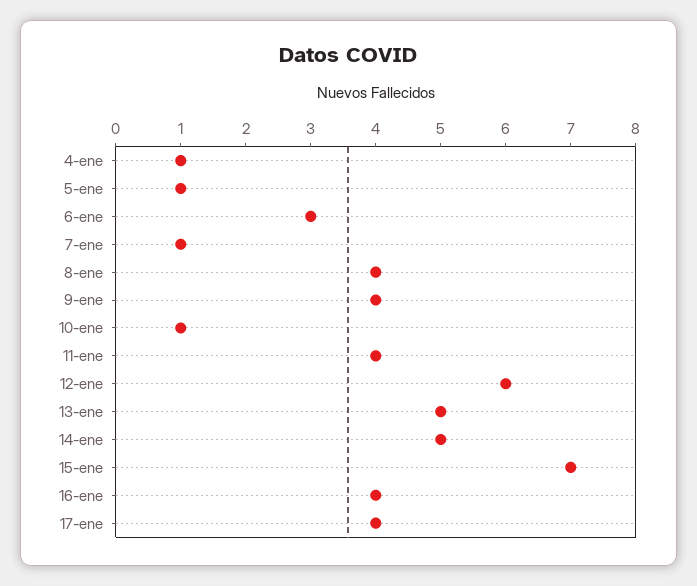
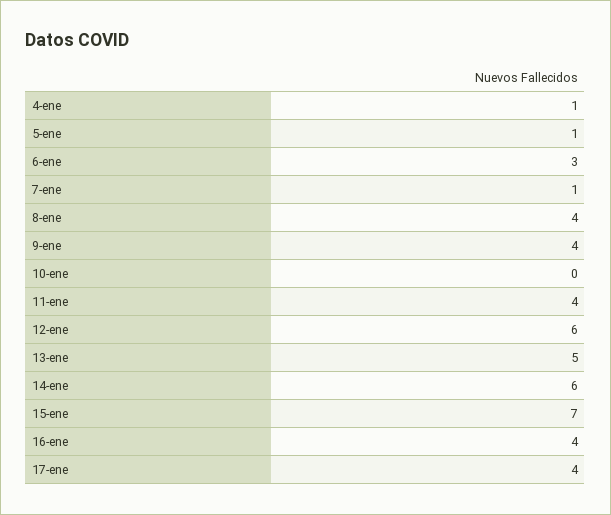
10-ene: 1 -> 0
14-ene: 5 -> 6

